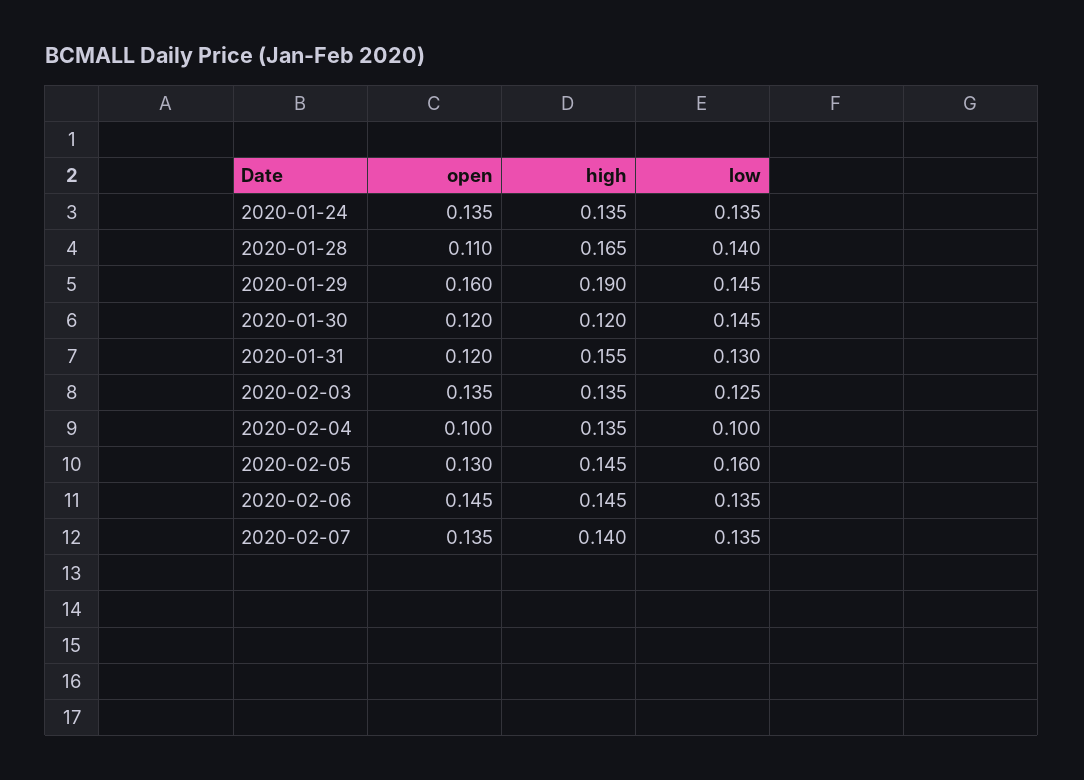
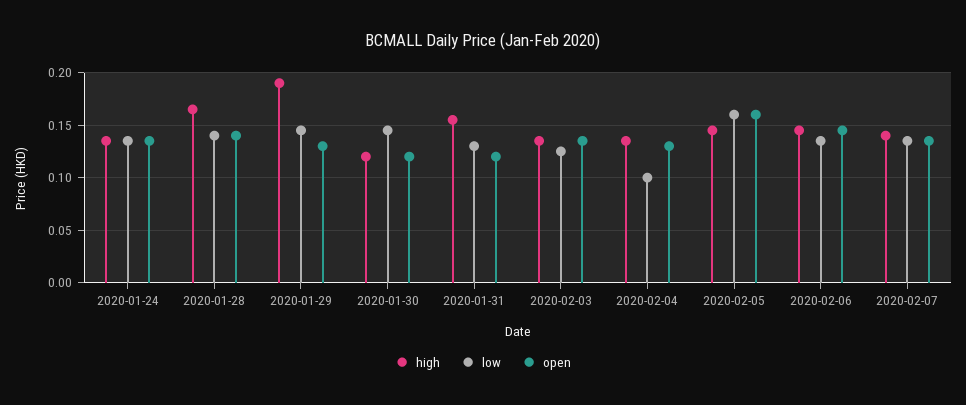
open, 2020-01-28: 0.11 -> 0.14
open, 2020-01-29: 0.16 -> 0.13
open, 2020-02-04: 0.1 -> 0.13
open, 2020-02-05: 0.13 -> 0.16

